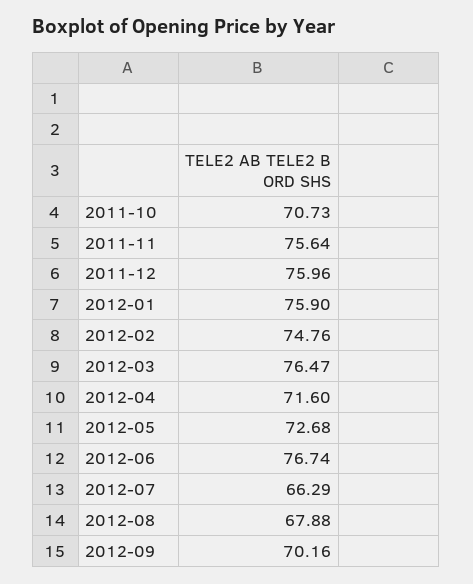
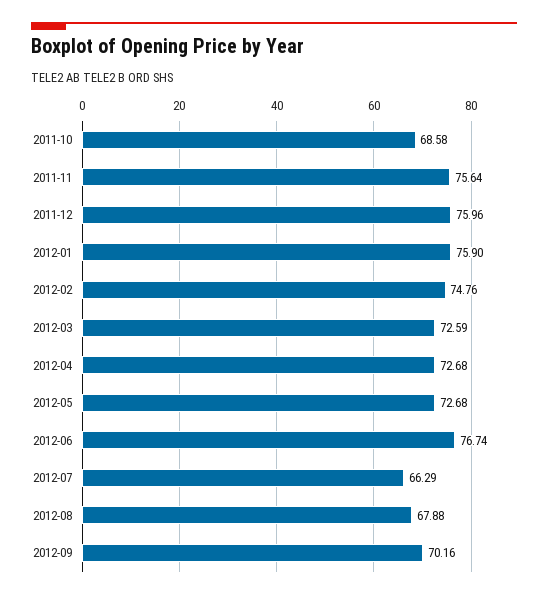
2011-10: 70.73 -> 68.58
2012-03: 76.47 -> 72.59
2012-04: 71.6 -> 72.68

